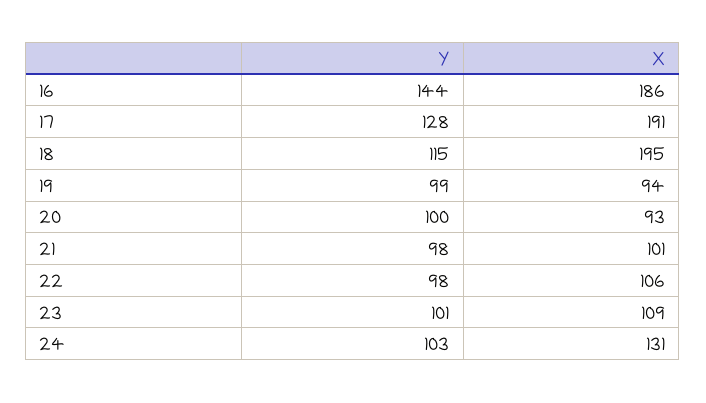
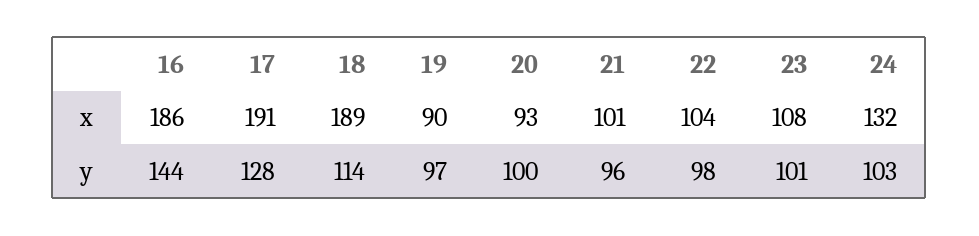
Y, 18: 115 -> 114
X, 18: 195 -> 189
Y, 19: 99 -> 97
X, 19: 94 -> 90
Y, 21: 98 -> 96
X, 22: 106 -> 104
X, 23: 109 -> 108
X, 24: 131 -> 132

